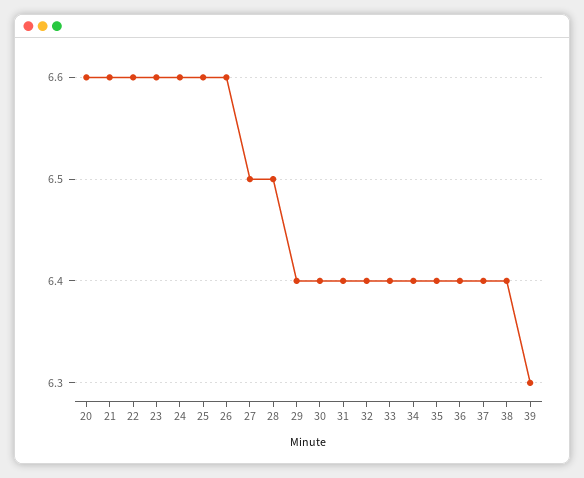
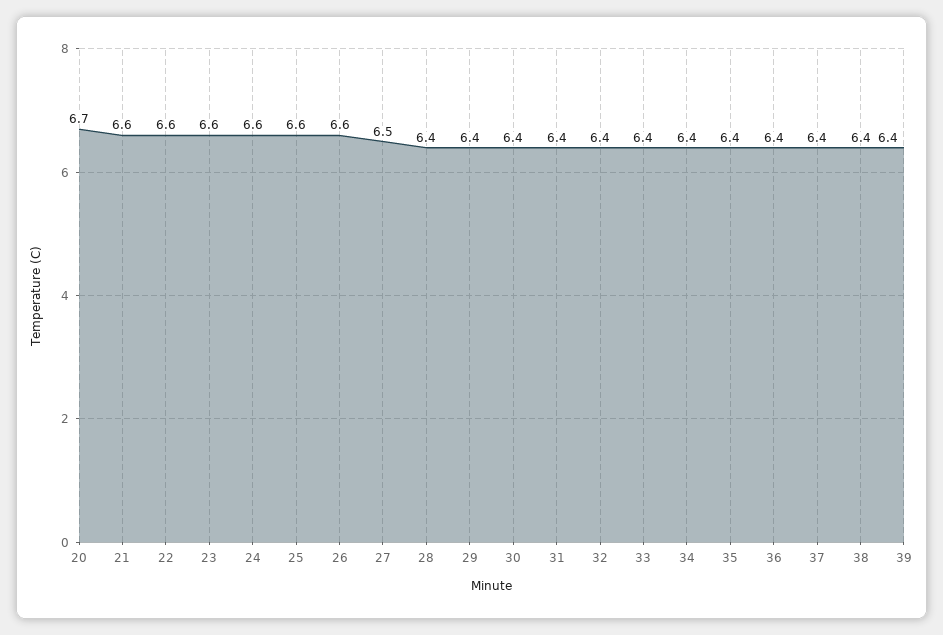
20: 6.6 -> 6.7
28: 6.5 -> 6.4
39: 6.3 -> 6.4

